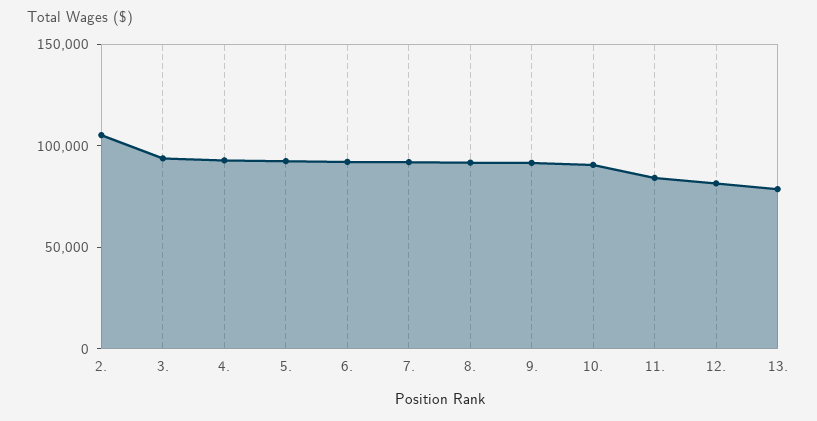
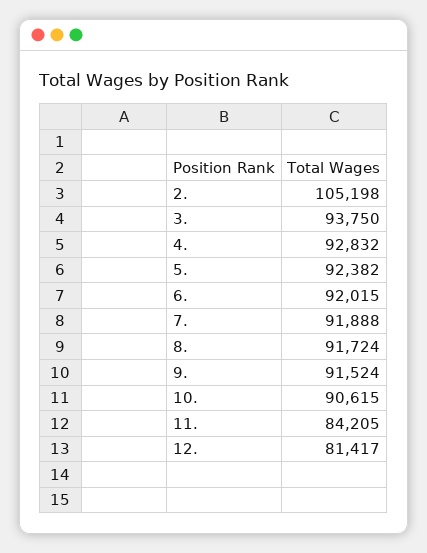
13.: 80000 -> none

